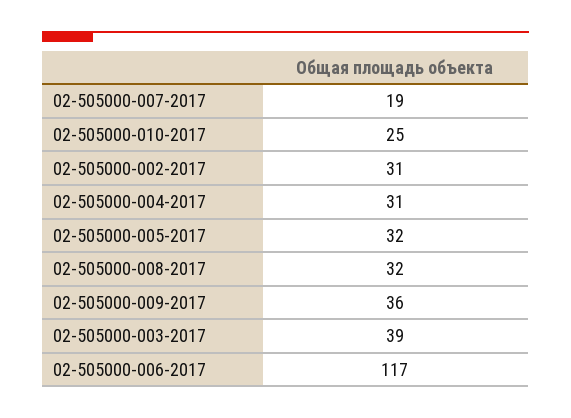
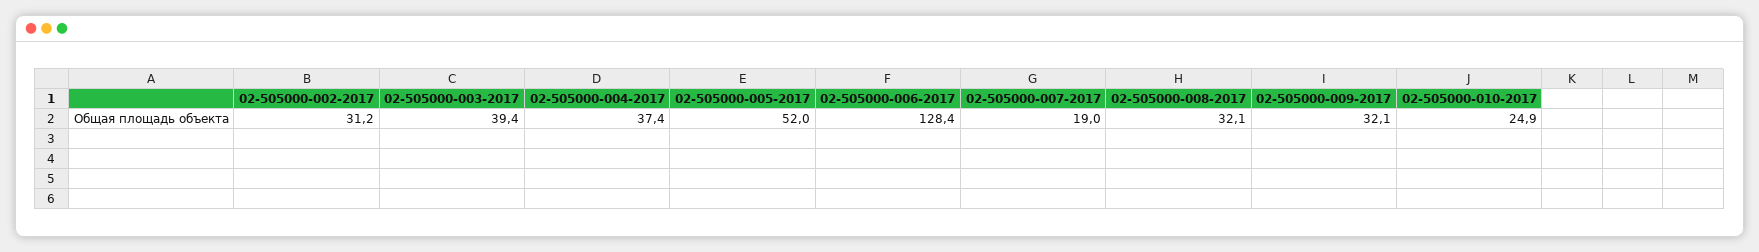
02-505000-004-2017: 31 -> 37.4
02-505000-005-2017: 32 -> 52
02-505000-009-2017: 36 -> 32.1
02-505000-006-2017: 117 -> 128.4

